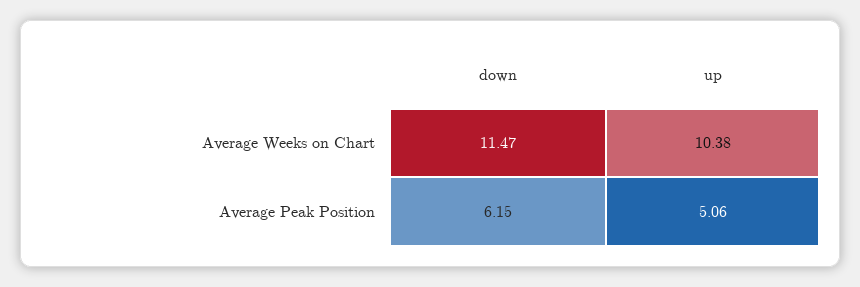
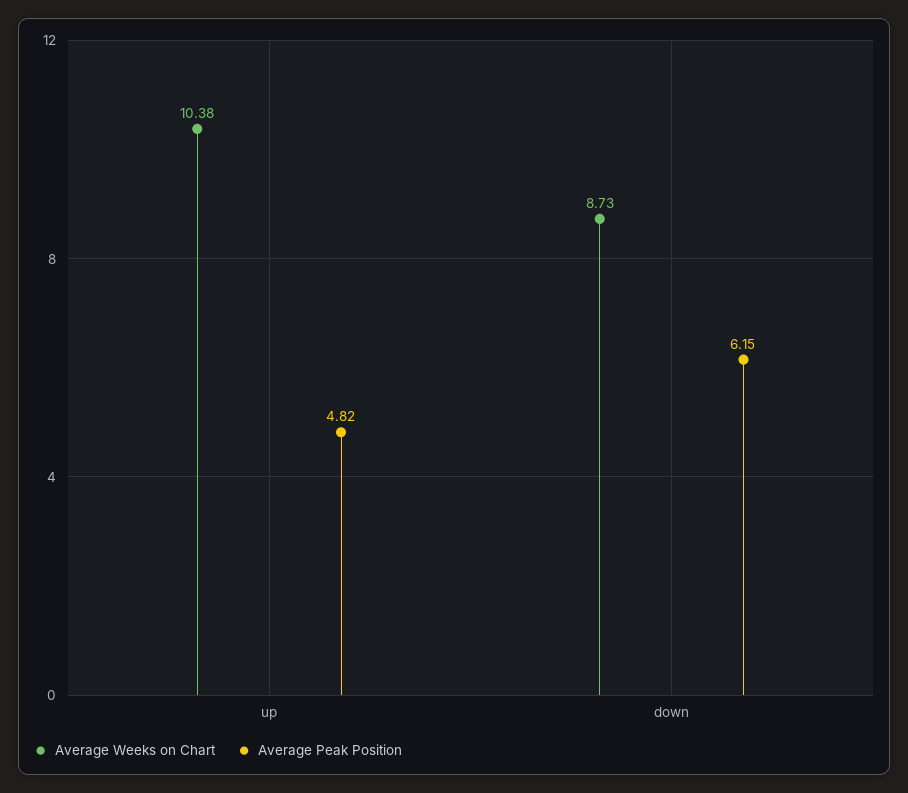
Average Weeks on Chart, down: 11.47 -> 8.73
Average Peak Position, up: 5.06 -> 4.82

